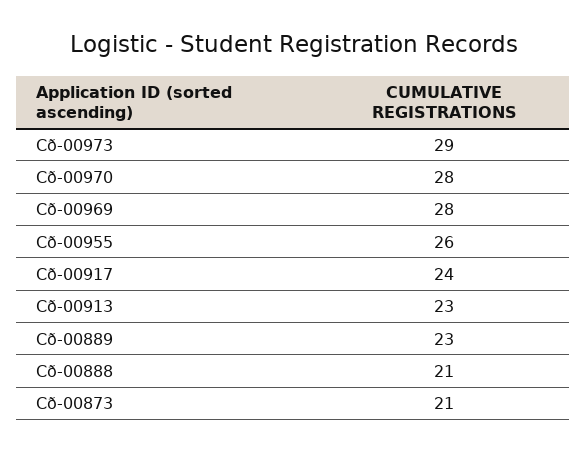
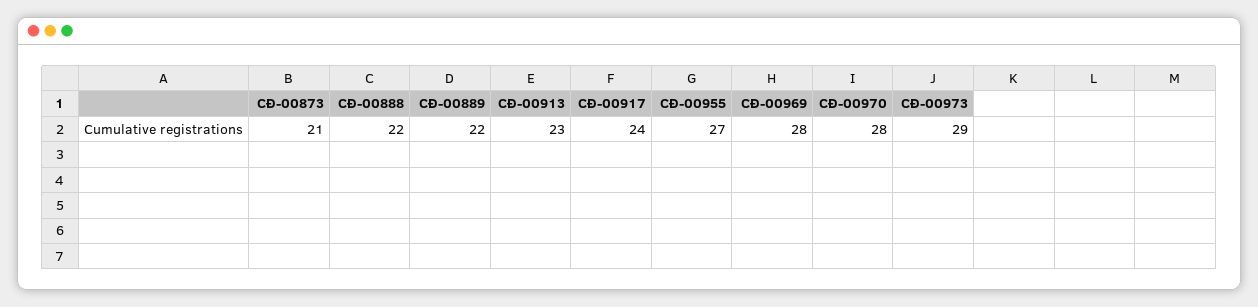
Cð-00955: 26 -> 27
Cð-00889: 23 -> 22
Cð-00888: 21 -> 22

